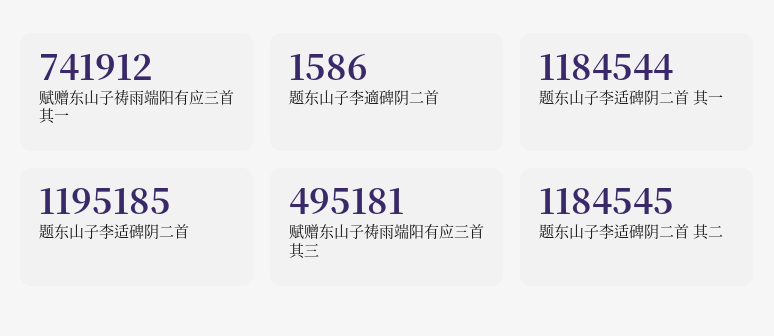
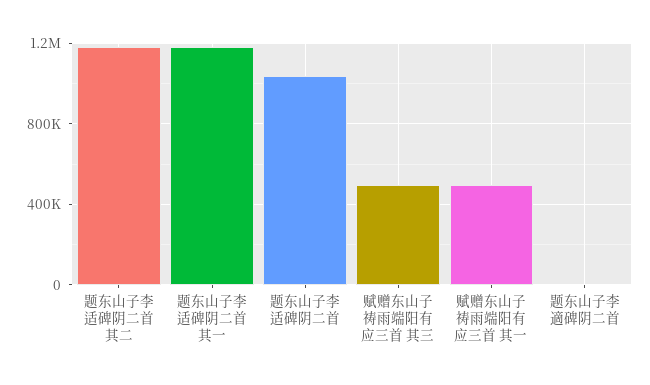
赋赠东山子祷雨端阳有应三首 其一: 741912 -> 500000
题东山子李适碑阴二首: 1195185 -> 1050000

